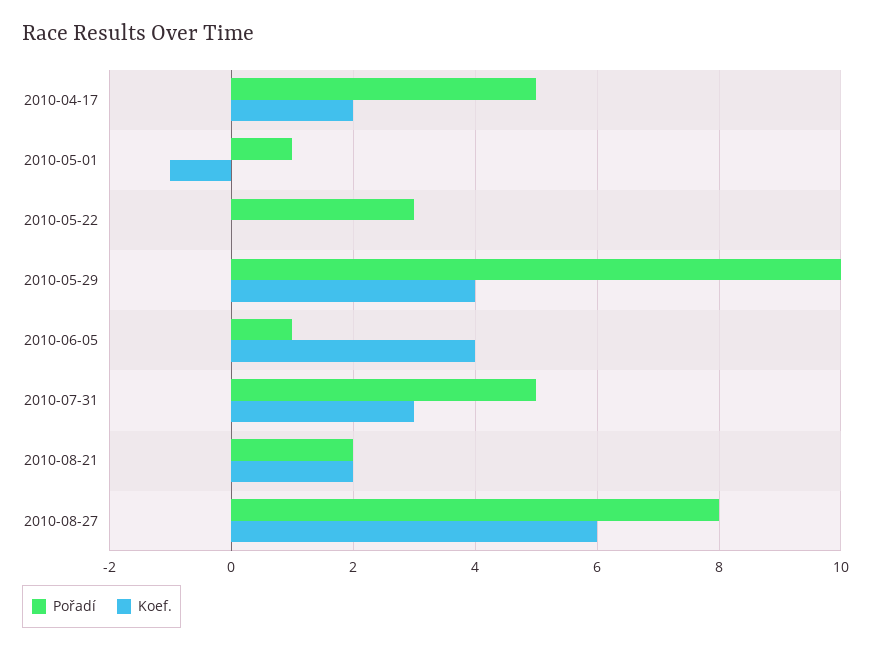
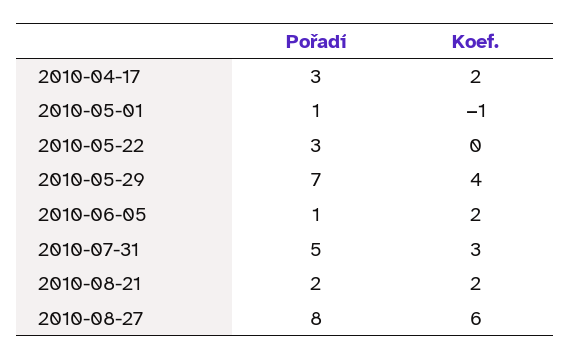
Pořadí, 2010-04-17: 5 -> 3
Pořadí, 2010-05-29: 10 -> 7
Koef., 2010-06-05: 4 -> 2

